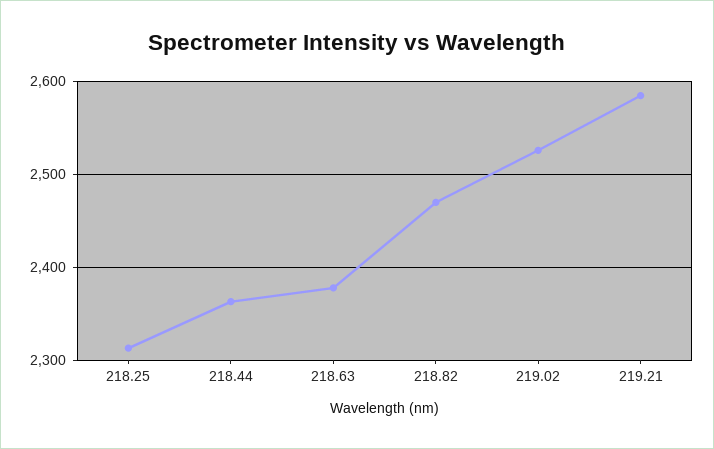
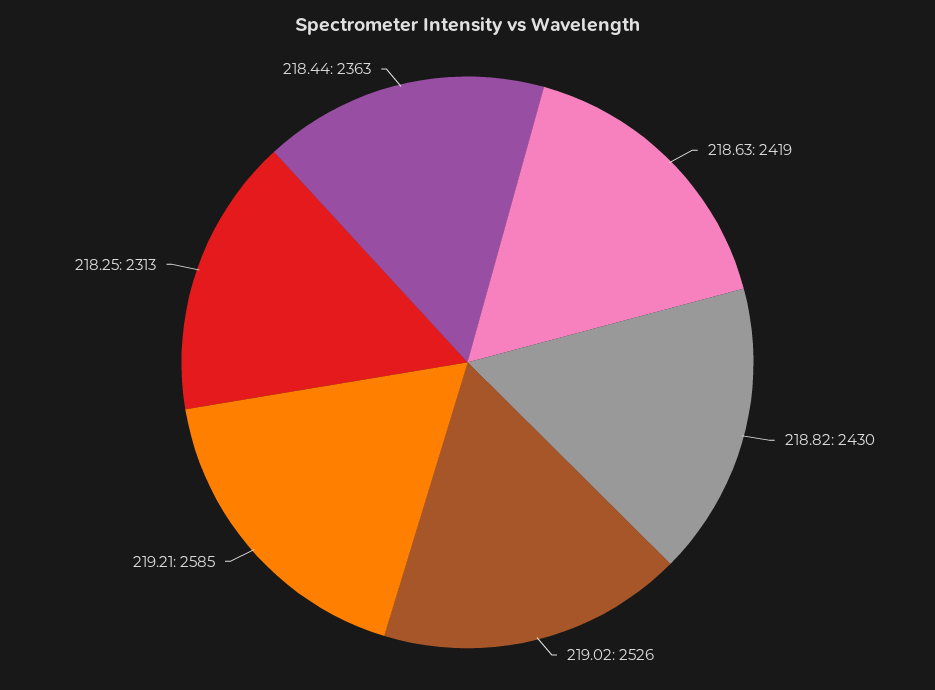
218.63: 2380 -> 2419
218.82: 2470 -> 2430

